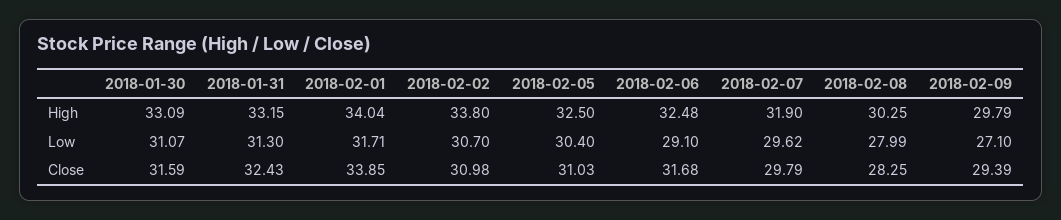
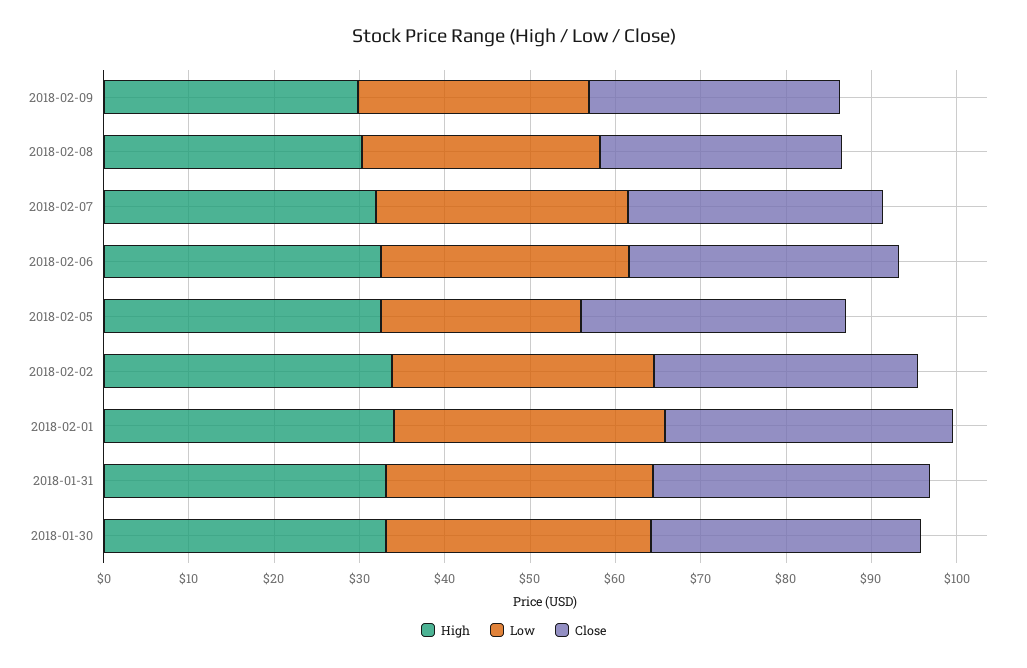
Low, 2018-02-05: 30.4 -> 24

